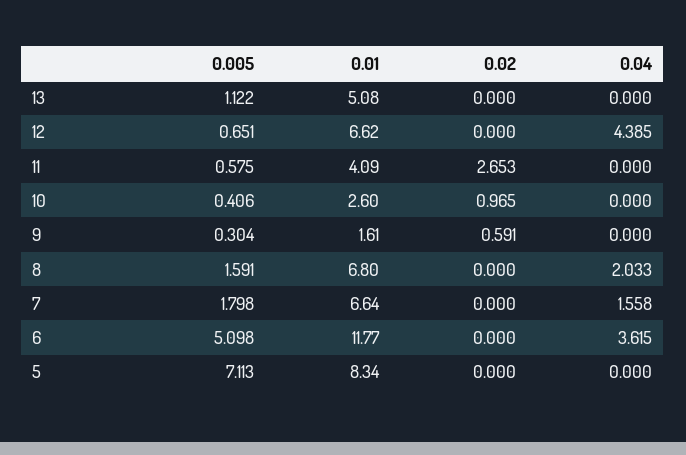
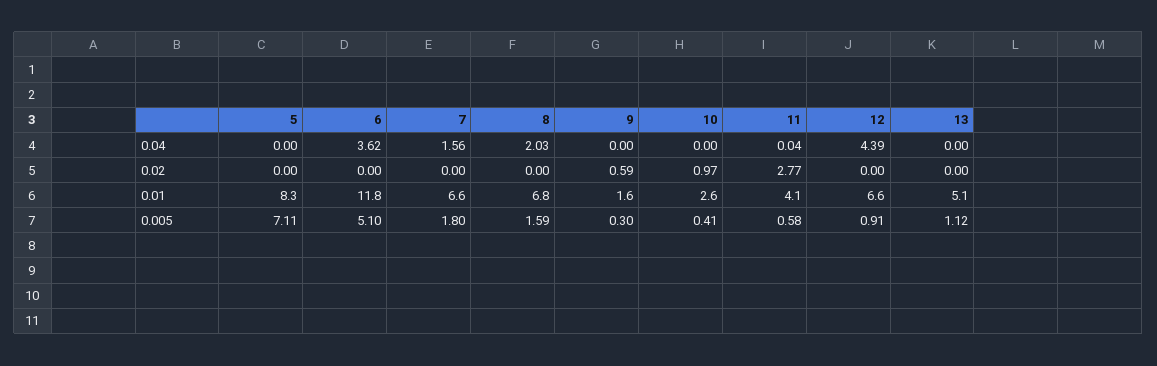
0.005, 12: 0.651 -> 0.91
0.02, 11: 2.653 -> 2.77
0.04, 11: 0 -> 0.04

